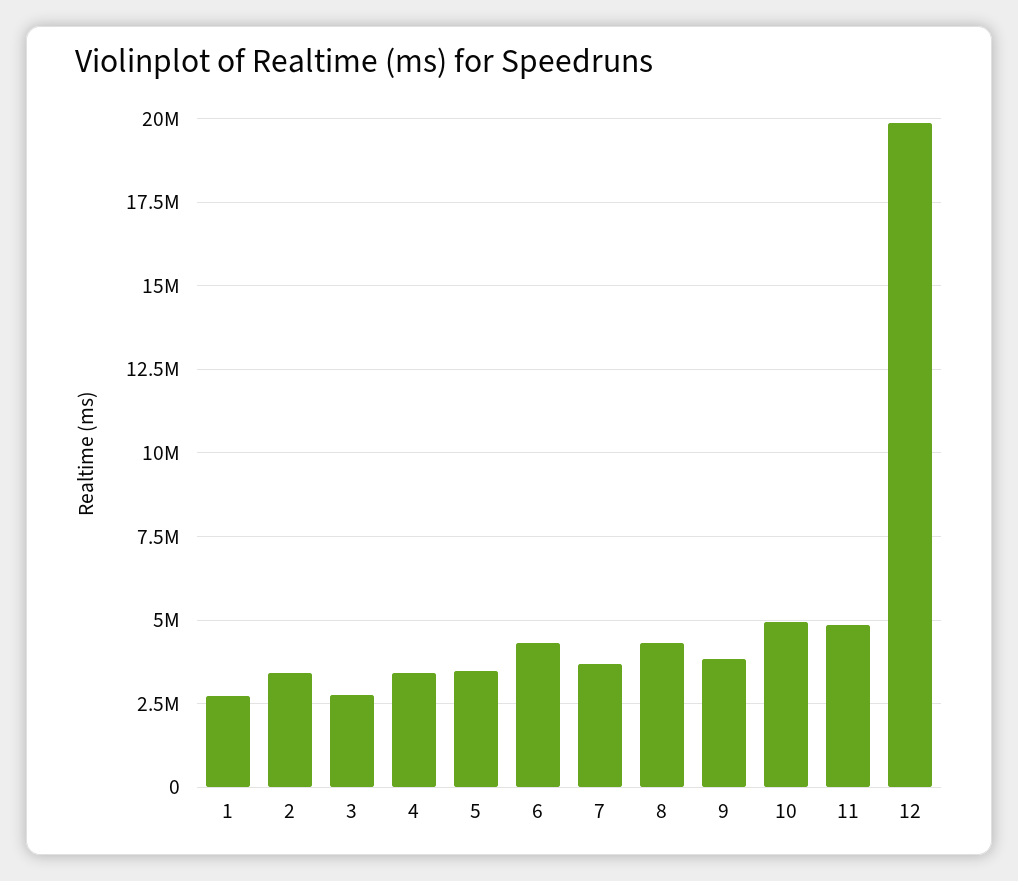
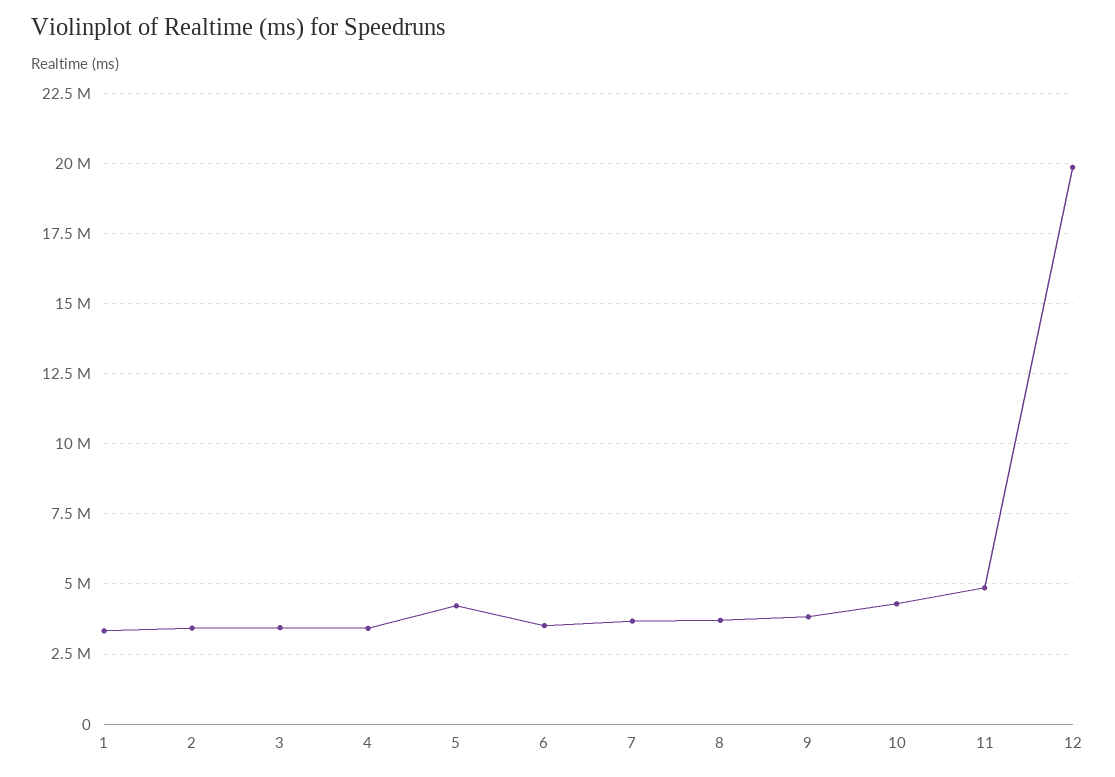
1: 2750000 -> 3250000
3: 2750000 -> 3500000
5: 3500000 -> 4250000
6: 4250000 -> 3500000
8: 4250000 -> 3750000
10: 5000000 -> 4250000

